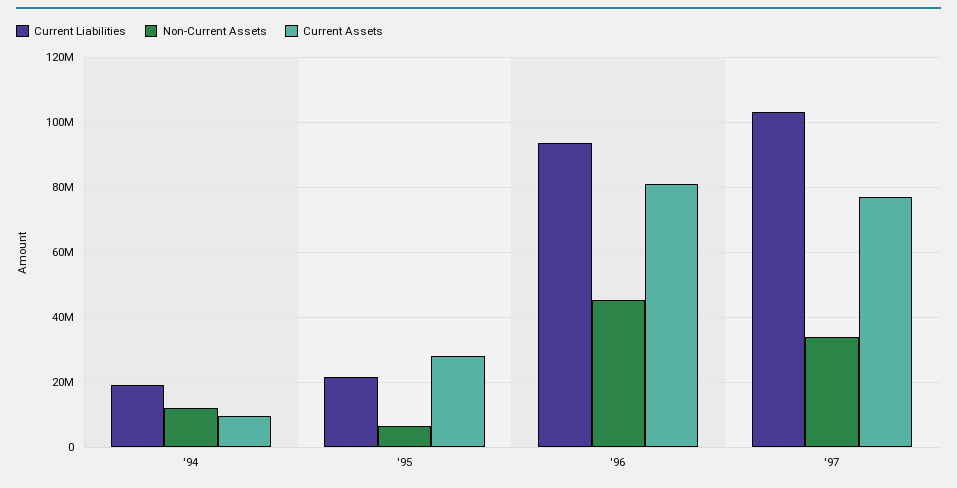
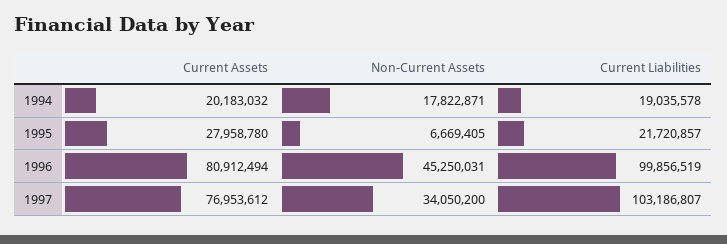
Non-Current Assets, '94: 12000000 -> 17822871
Current Assets, '94: 10000000 -> 20183032
Current Liabilities, '96: 94000000 -> 99856519

